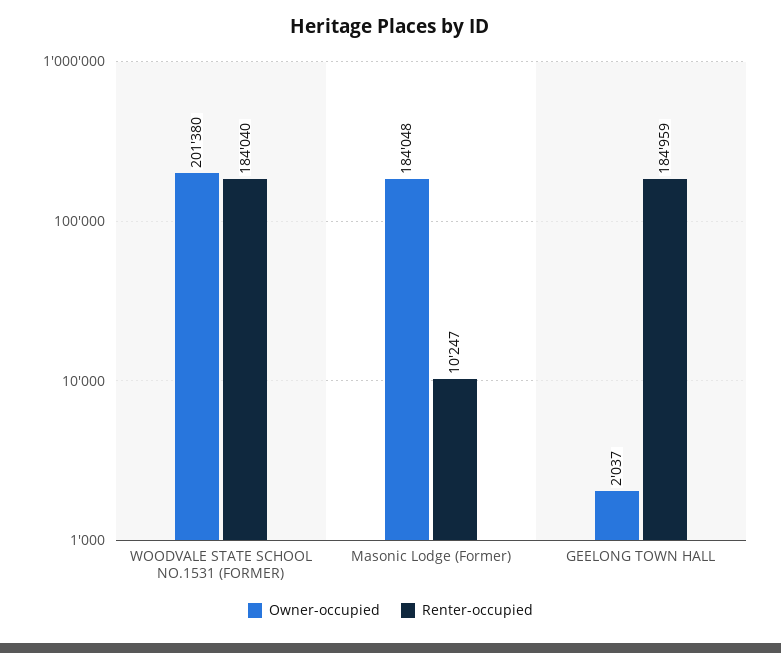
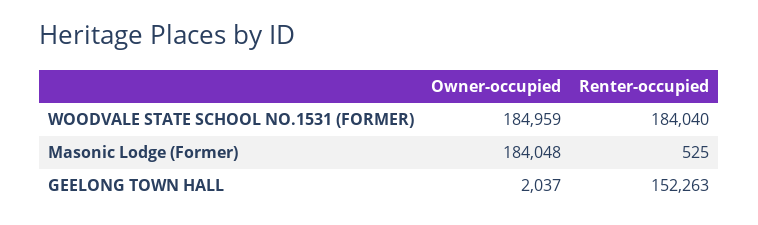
Owner-occupied, WOODVALE STATE SCHOOL NO.1531 (FORMER): 201380 -> 184959
Renter-occupied, Masonic Lodge (Former): 10247 -> 525
Renter-occupied, GEELONG TOWN HALL: 184959 -> 152263

